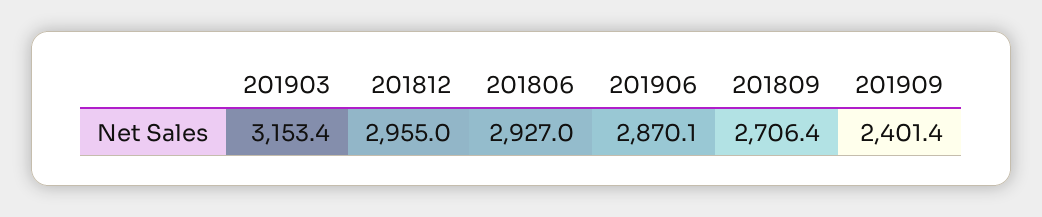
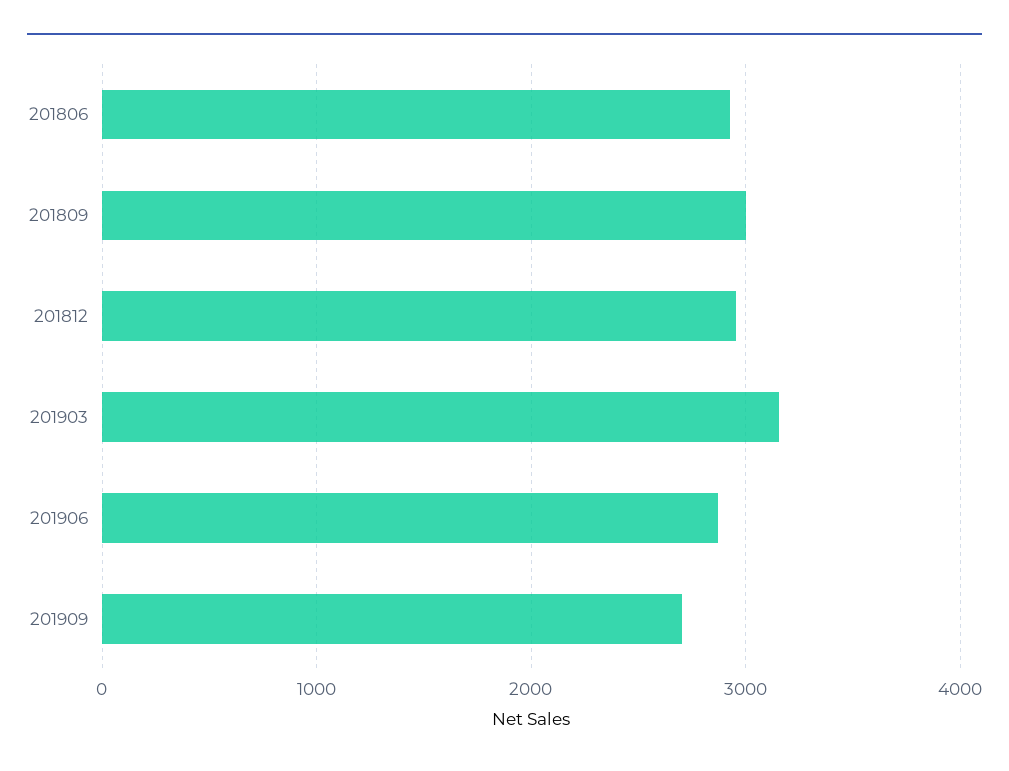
201809: 2706.4 -> 3000
201909: 2401.4 -> 2700

